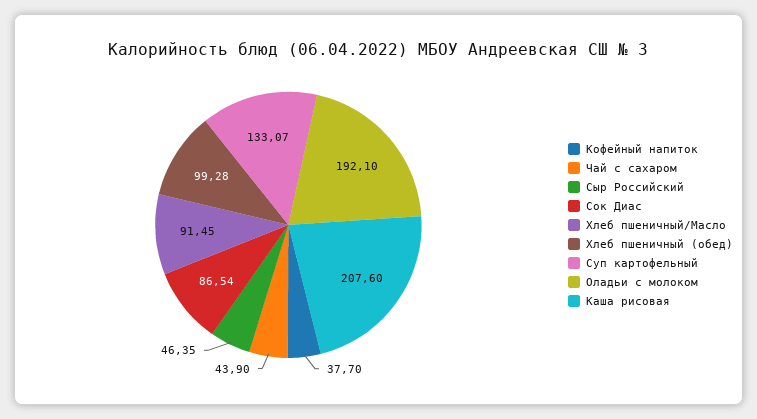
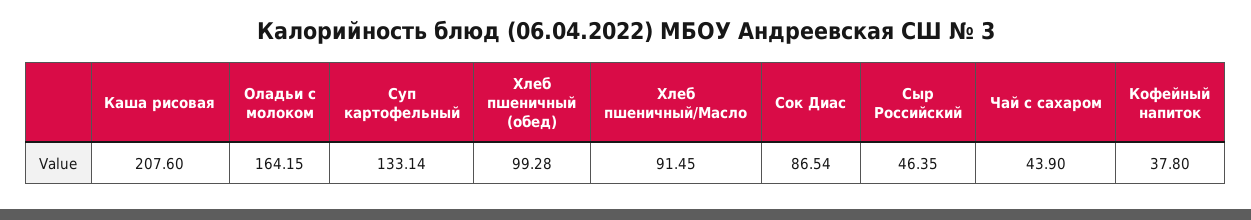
Кофейный напиток: 37.7 -> 37.8
Суп картофельный: 133.07 -> 133.14
Оладьи с молоком: 192.1 -> 164.15

